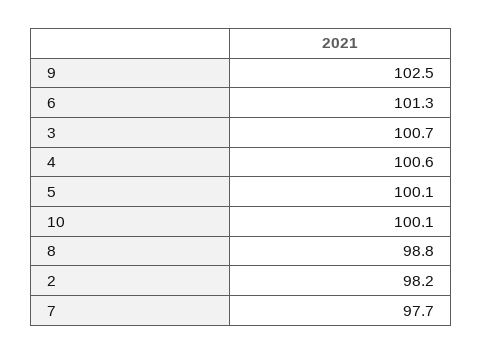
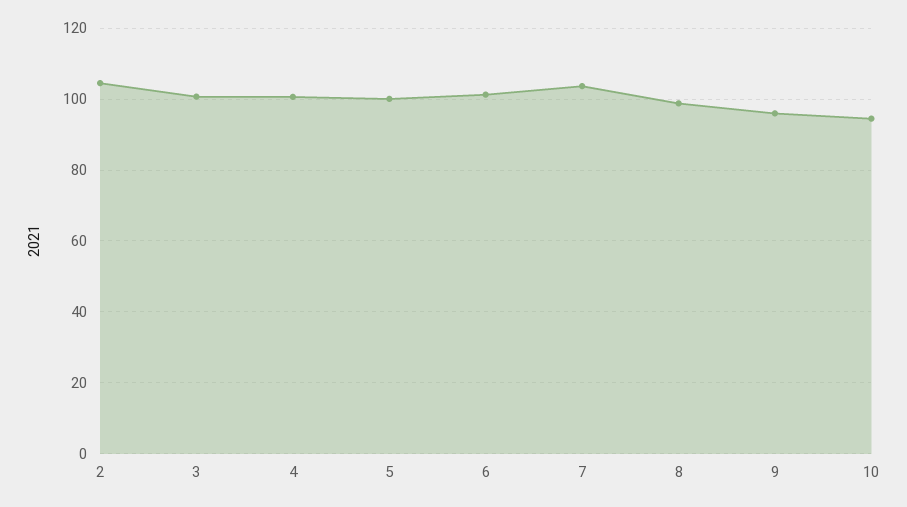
9: 102.5 -> 96
10: 100.1 -> 94
2: 98.2 -> 104
7: 97.7 -> 104

